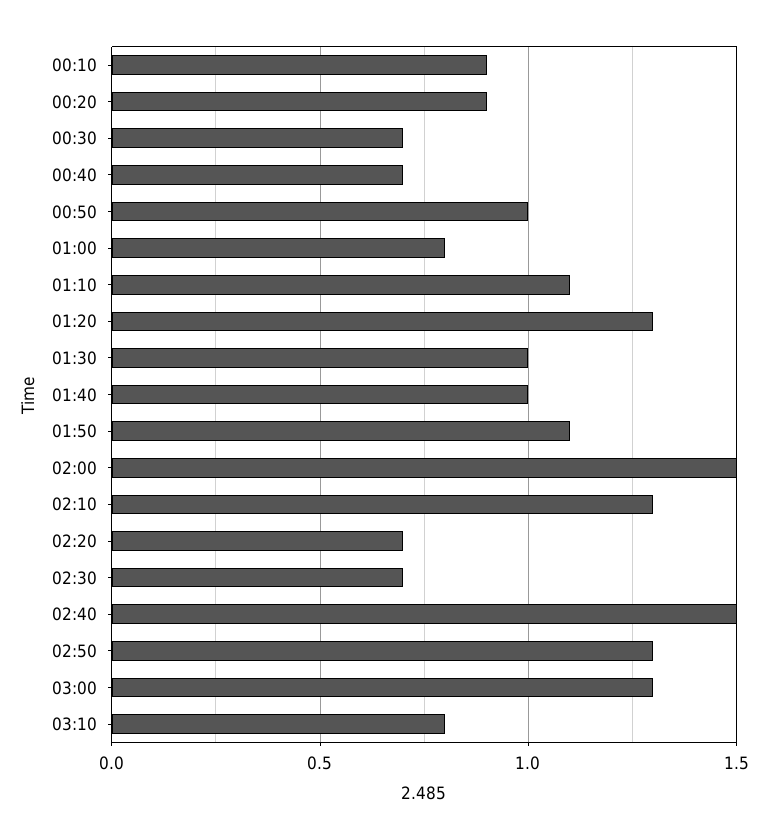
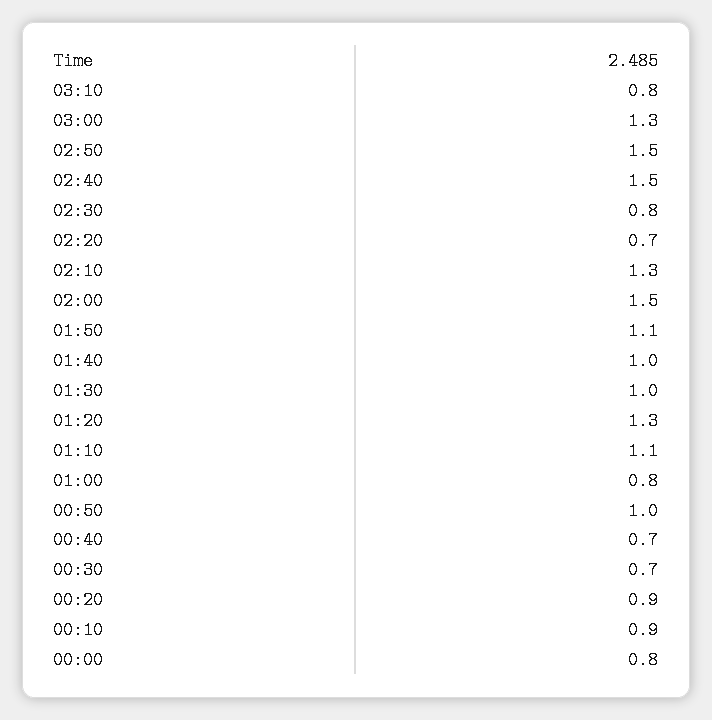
02:30: 0.7 -> 0.8
02:50: 1.3 -> 1.5
00:00: none -> 0.8

